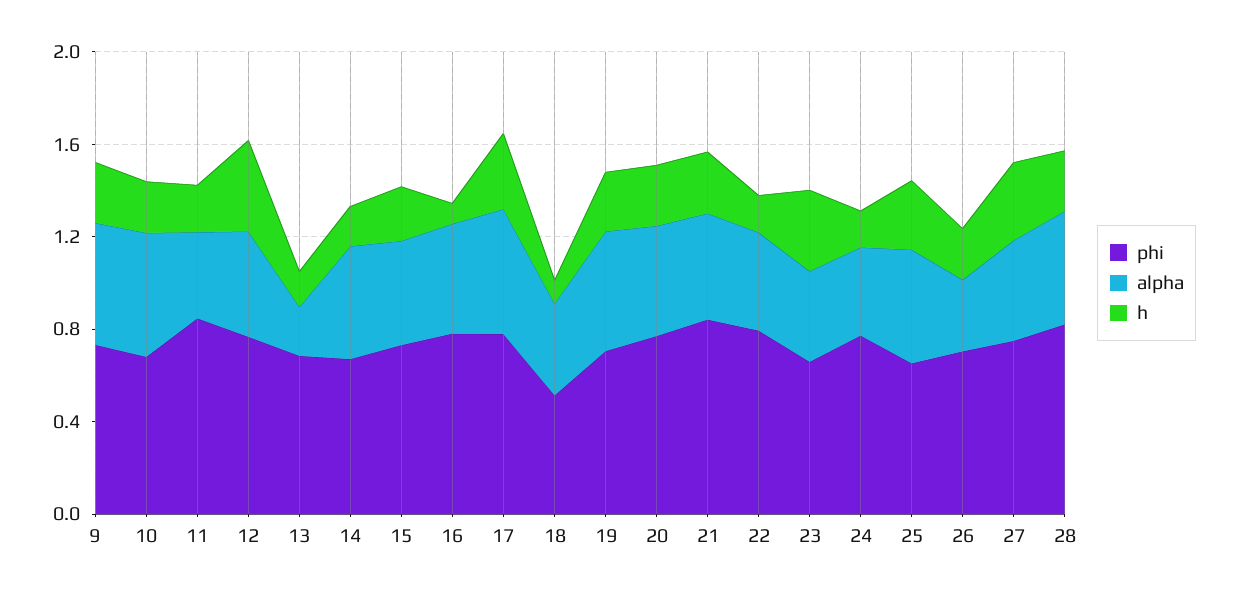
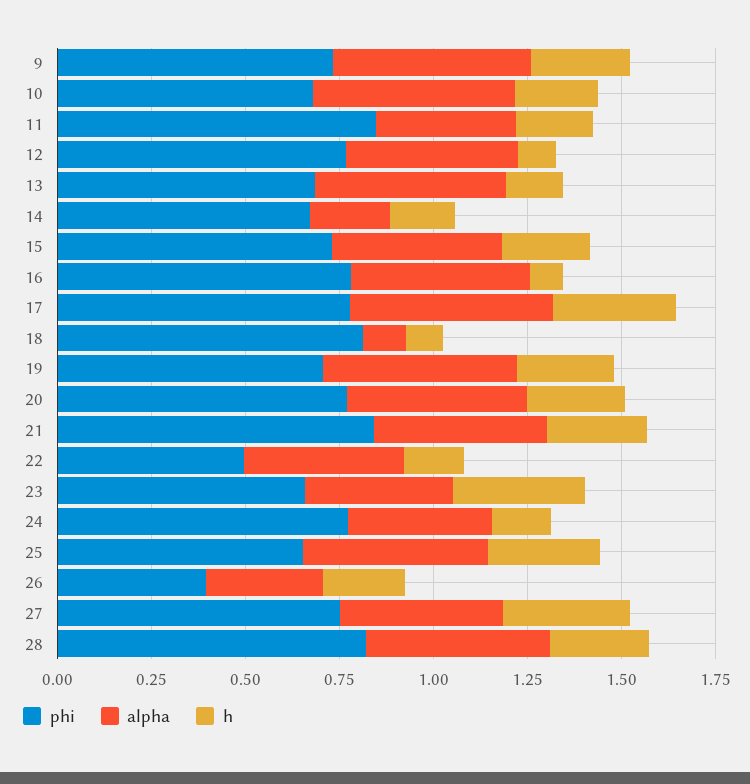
h, 12: 0.4 -> 0.1
alpha, 13: 0.2 -> 0.5
alpha, 14: 0.5 -> 0.2
phi, 18: 0.5 -> 0.8
alpha, 18: 0.4 -> 0.1
phi, 22: 0.8 -> 0.5
phi, 26: 0.7 -> 0.4

